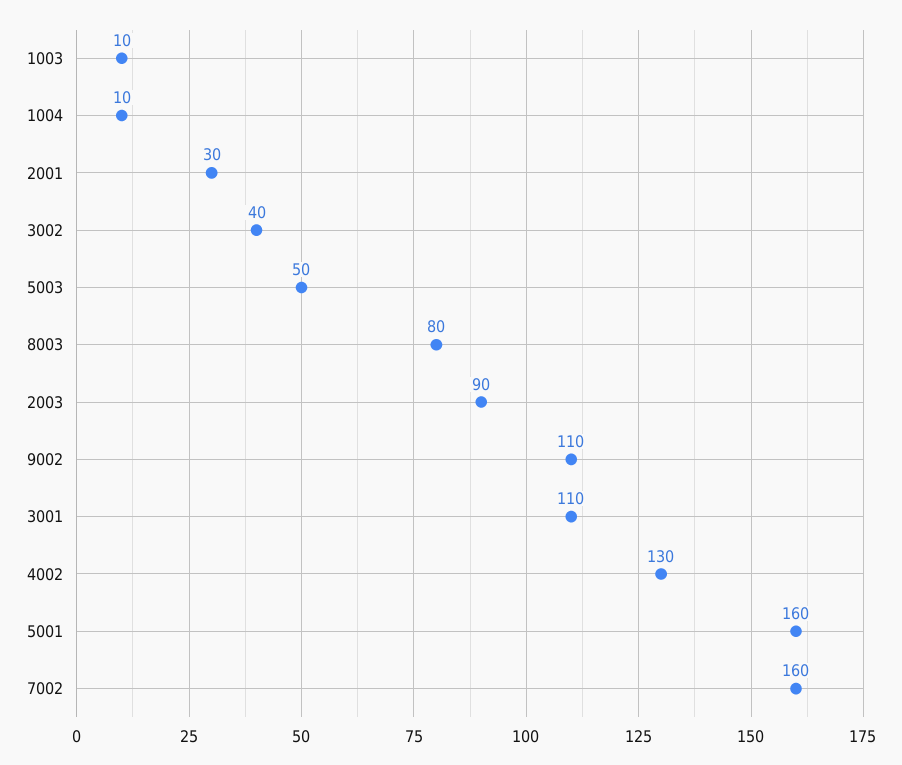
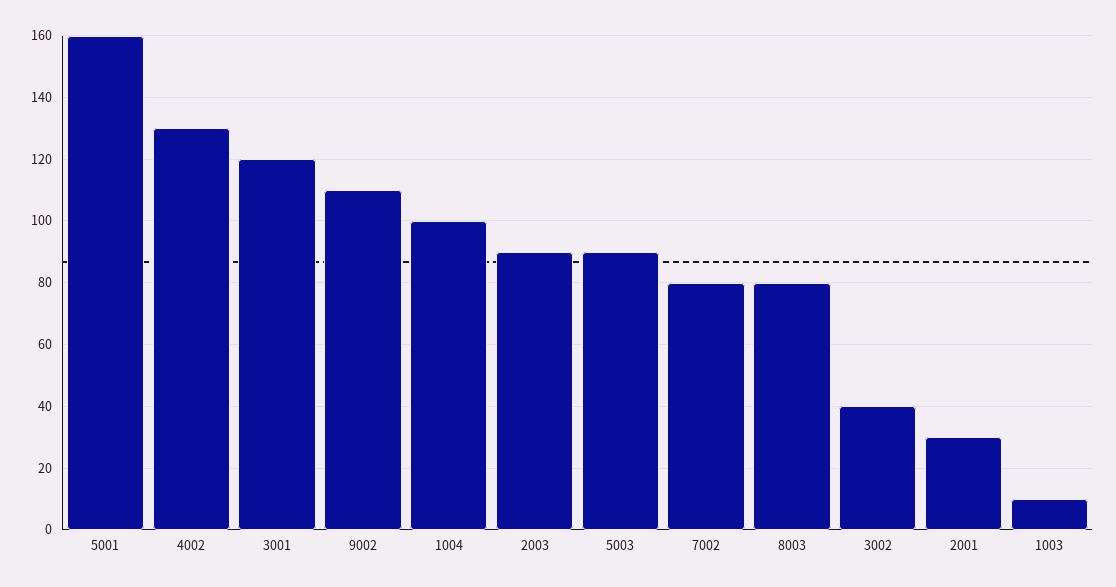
1004: 10 -> 100
5003: 50 -> 90
3001: 110 -> 120
7002: 160 -> 80

